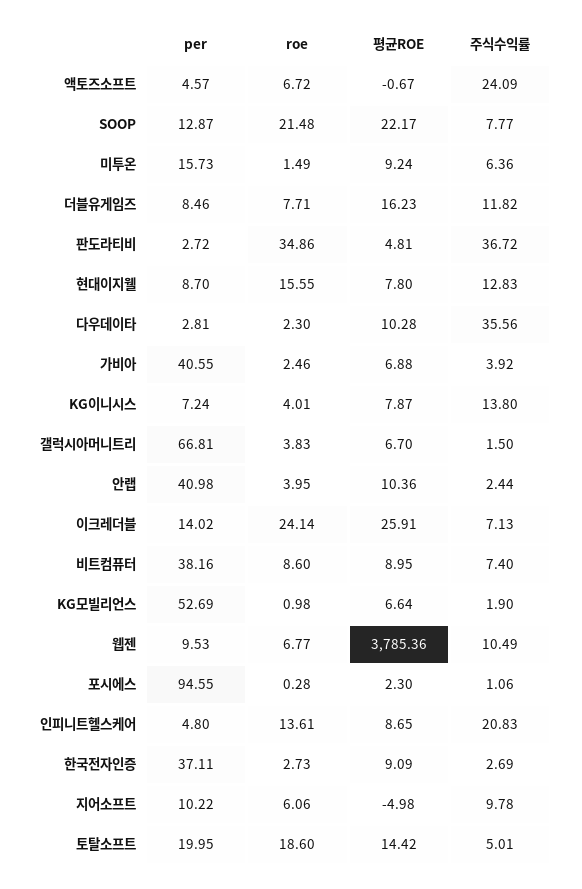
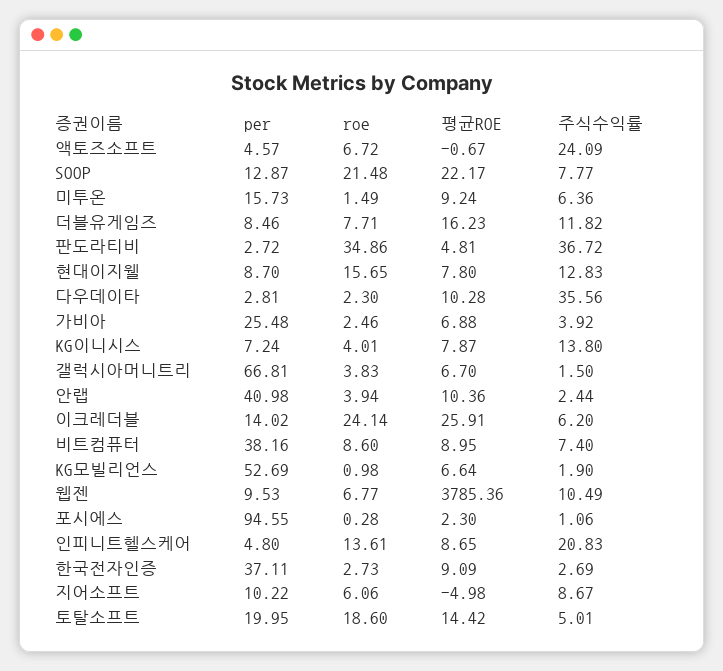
roe, 현대이지웰: 15.55 -> 15.65
per, 가비아: 40.55 -> 25.48
roe, 안랩: 3.95 -> 3.94
주식수익률, 이크레더블: 7.13 -> 6.2
주식수익률, 지어소프트: 9.78 -> 8.67

